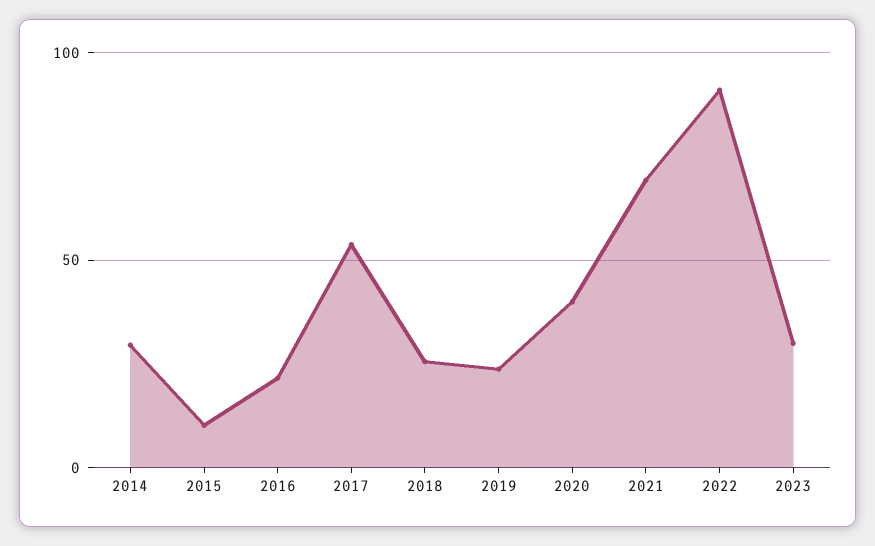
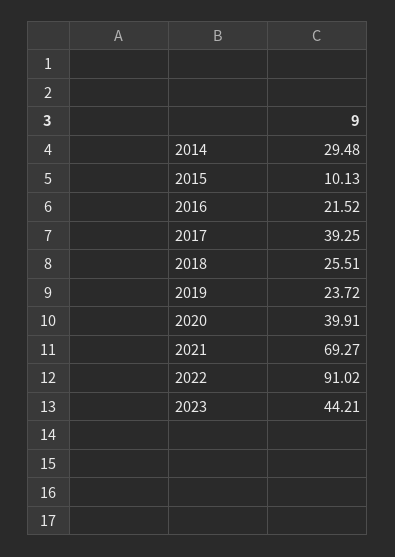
2017: 55 -> 39.25
2023: 30 -> 44.21

